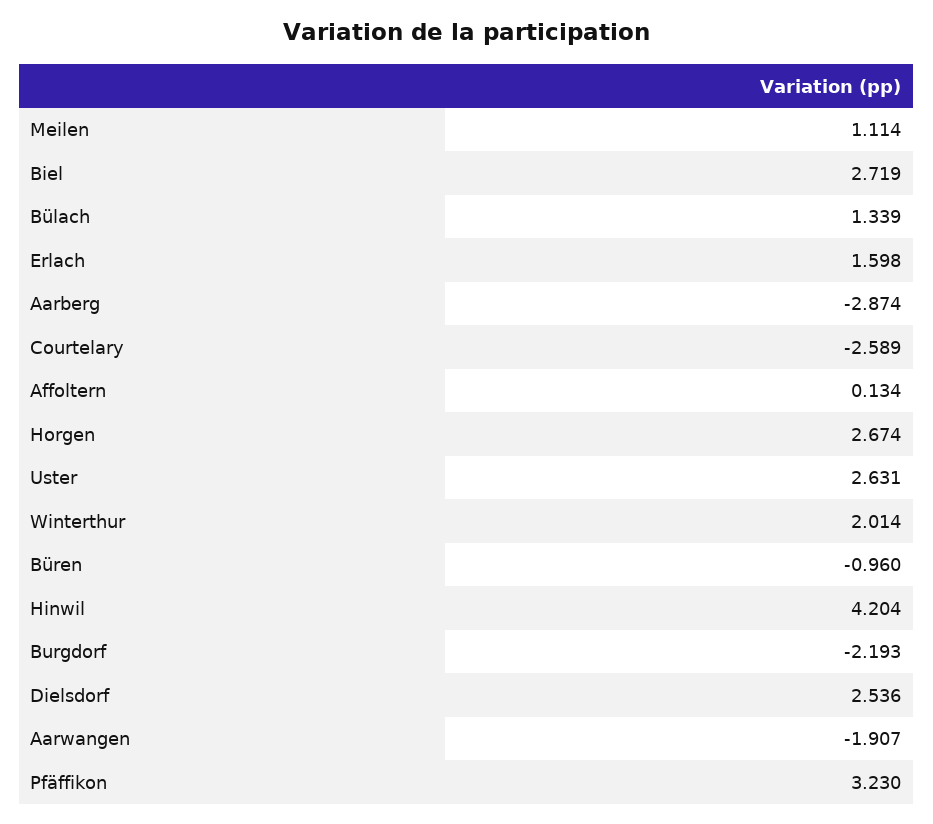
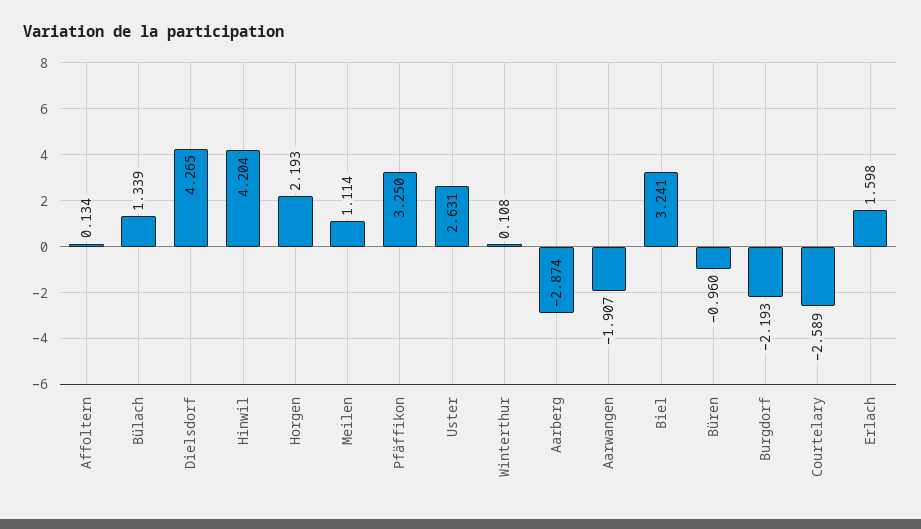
Biel: 2.719 -> 3.241
Horgen: 2.674 -> 2.193
Winterthur: 2.014 -> 0.108
Dielsdorf: 2.536 -> 4.265
Pfäffikon: 3.23 -> 3.25

